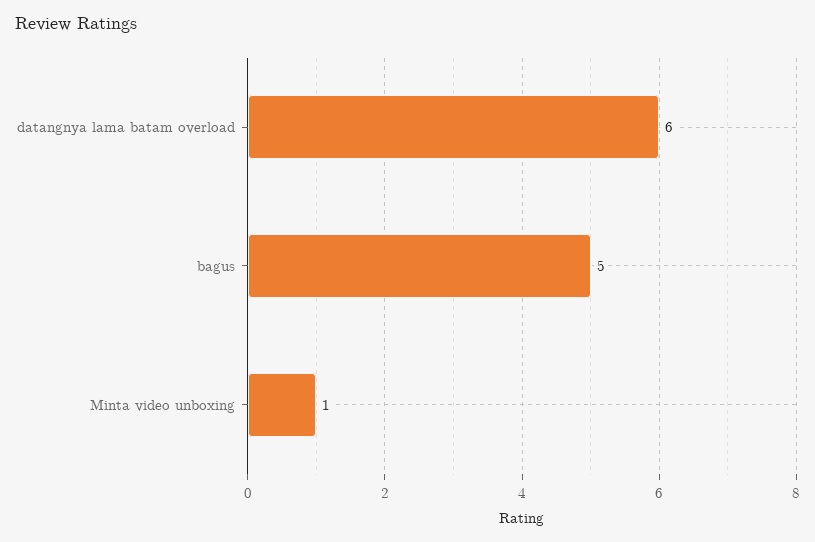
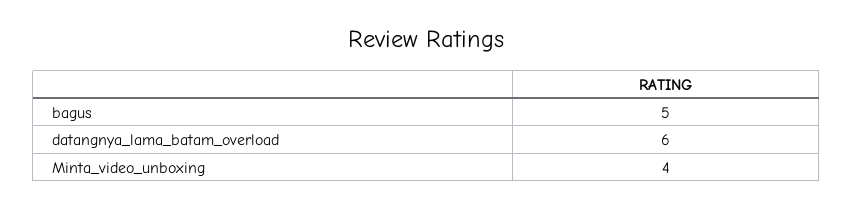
Minta video unboxing: 1 -> 4

